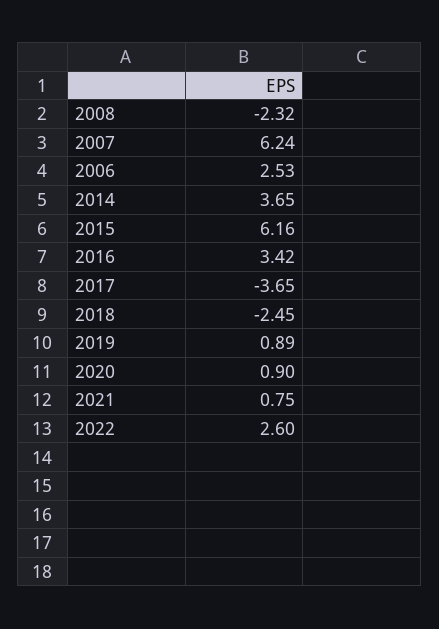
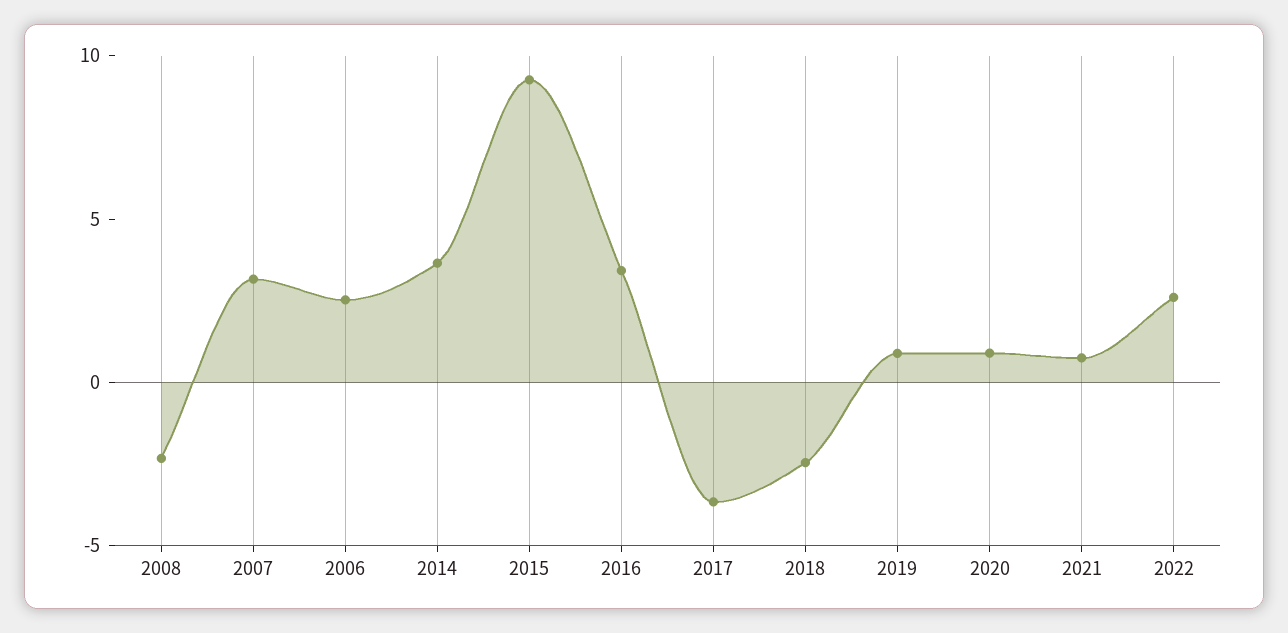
2007: 6.24 -> 3
2015: 6.16 -> 9

